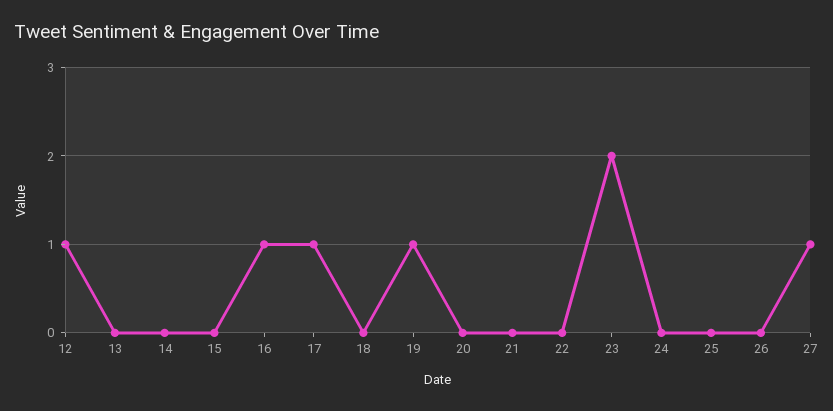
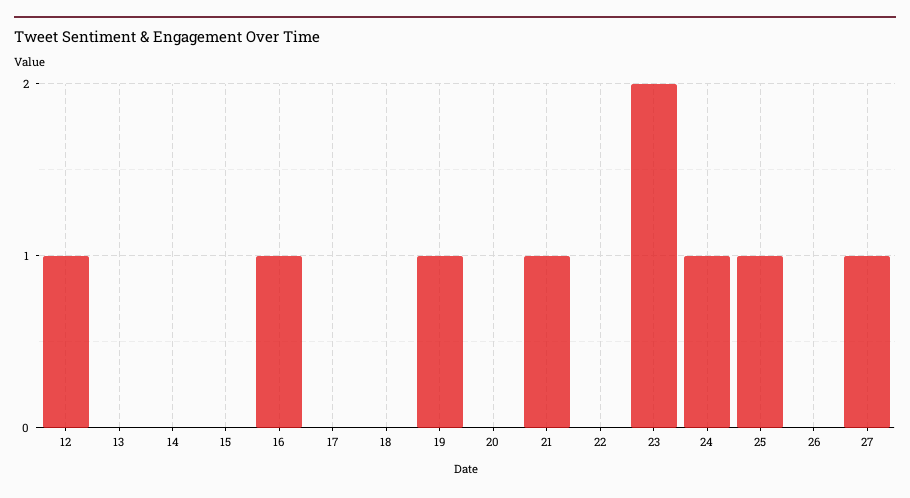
17: 1 -> 0
21: 0 -> 1
24: 0 -> 1
25: 0 -> 1

